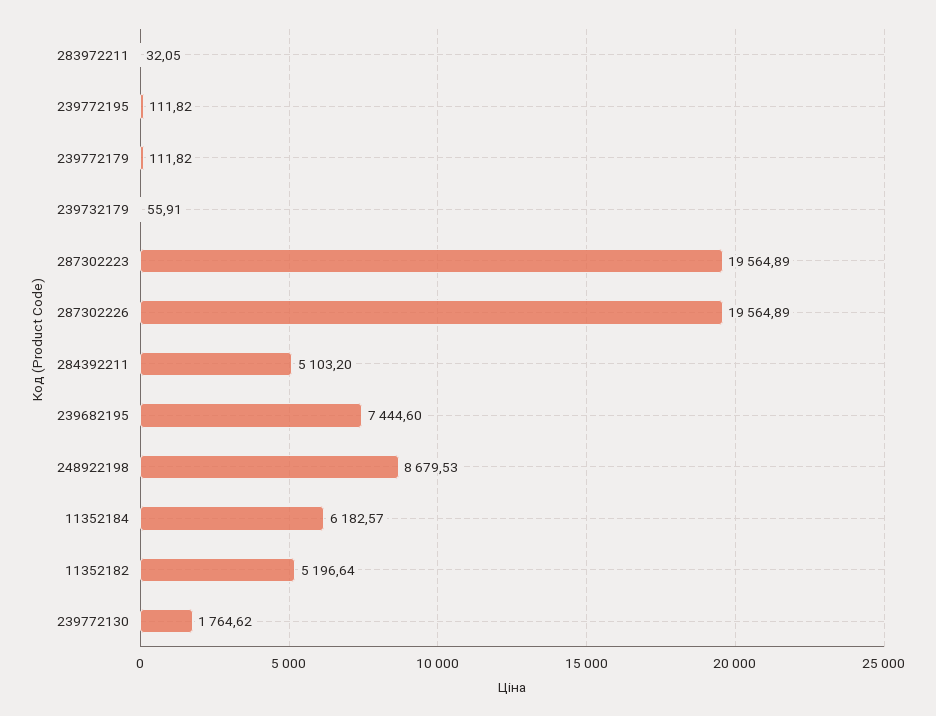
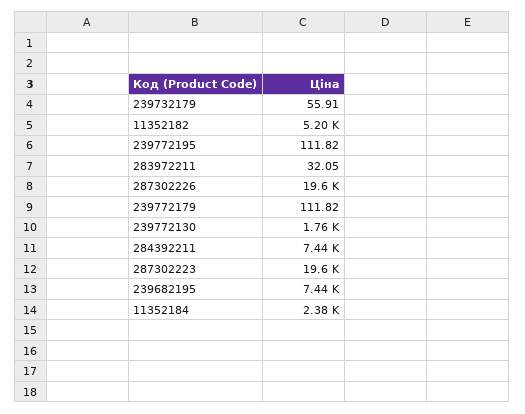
284392211: 5103.2 -> 7440
248922198: 8679.53 -> none
11352184: 6182.57 -> 2380

